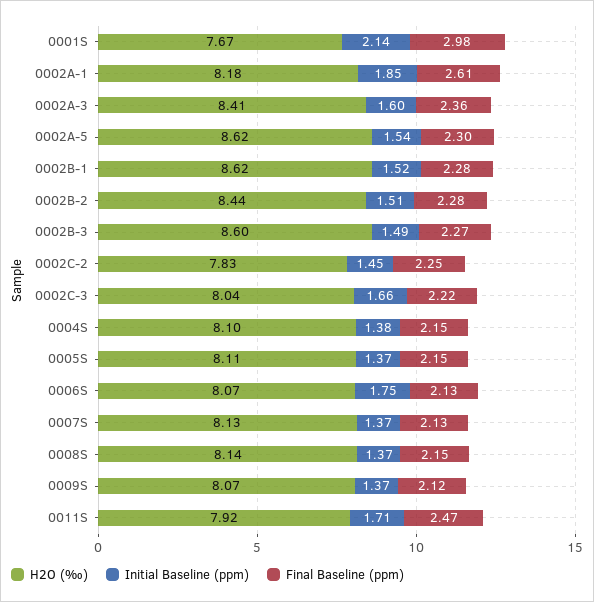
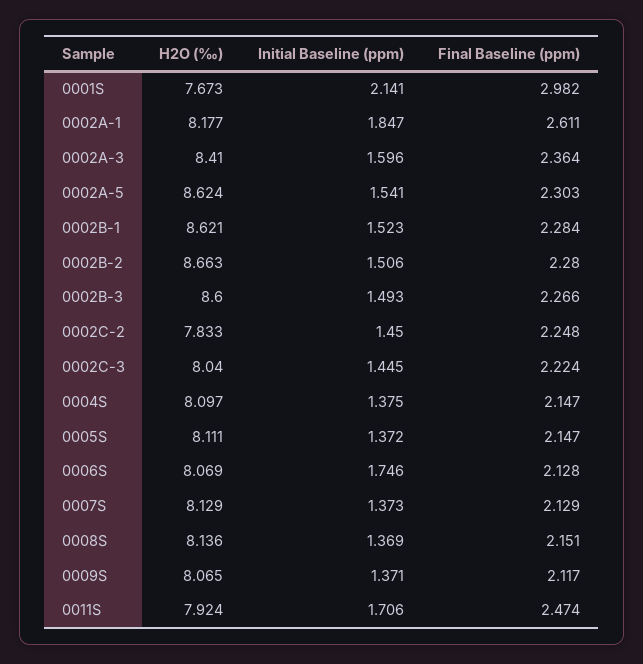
H2O (‰), 0002B-2: 8.44 -> 8.663
Initial Baseline (ppm), 0002C-3: 1.66 -> 1.445

